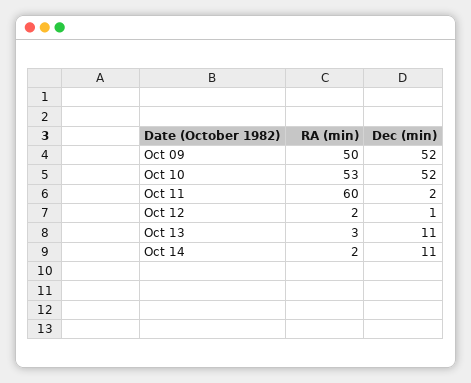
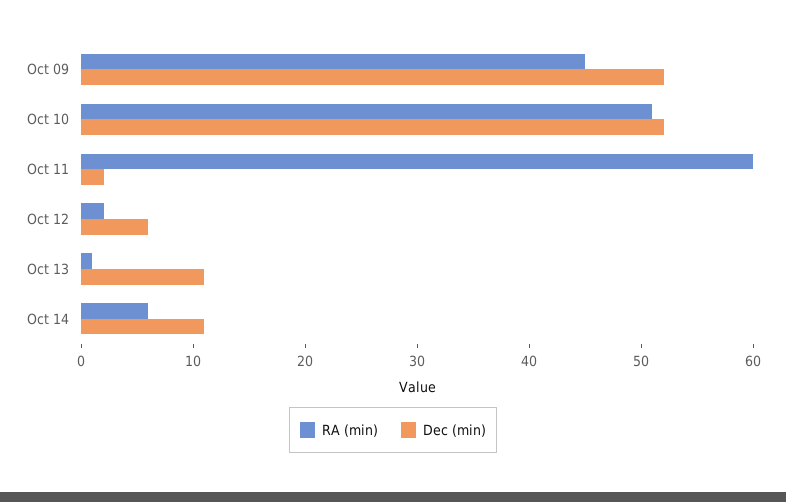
RA (min), Oct 09: 50 -> 45
RA (min), Oct 10: 53 -> 51
Dec (min), Oct 12: 1 -> 6
RA (min), Oct 13: 3 -> 1
RA (min), Oct 14: 2 -> 6

